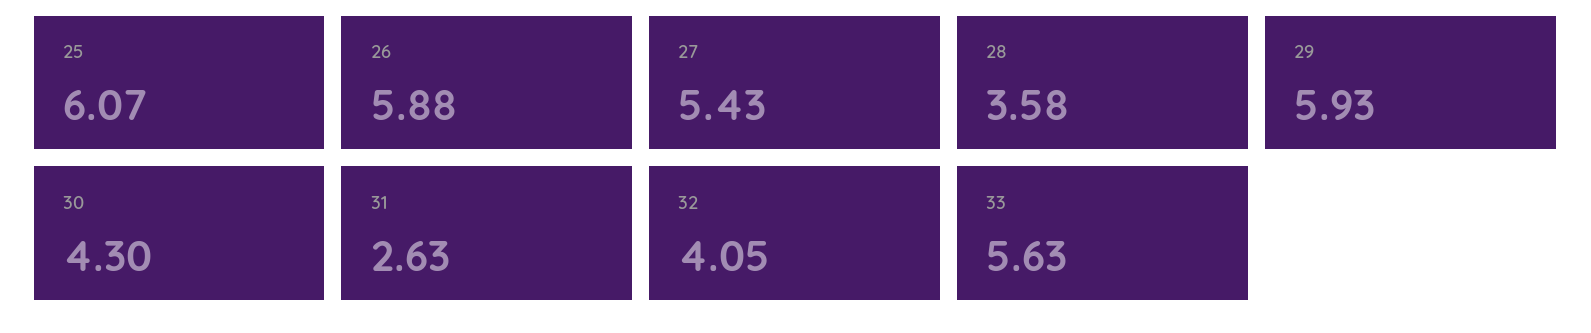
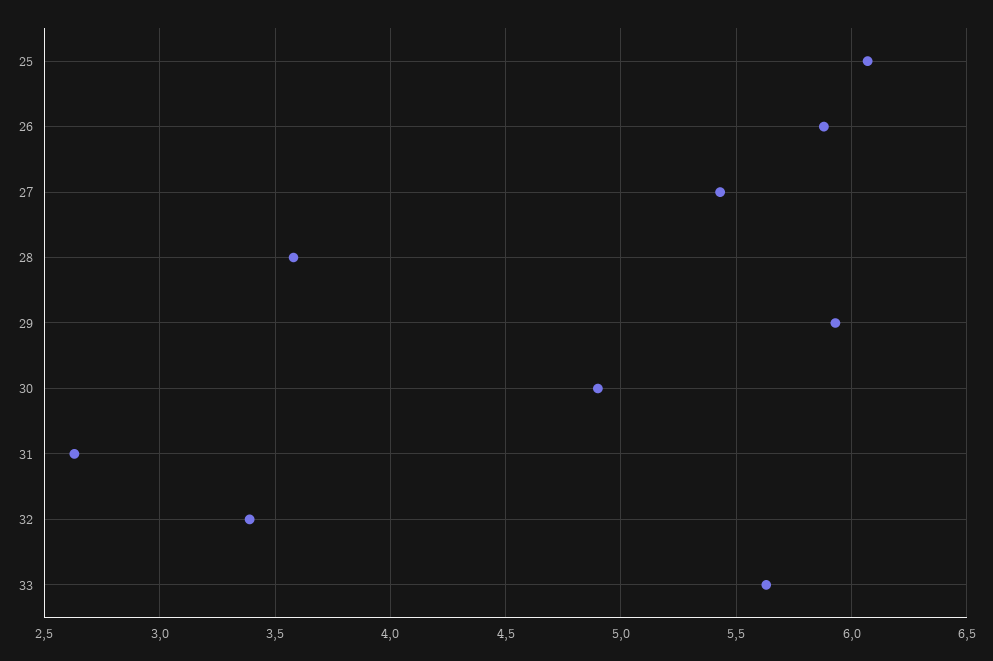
30: 4.3 -> 4.9
32: 4.05 -> 3.4

